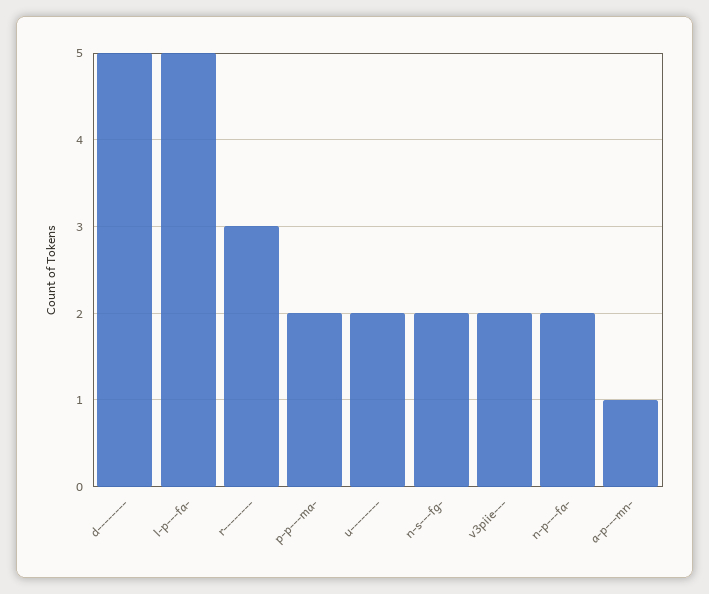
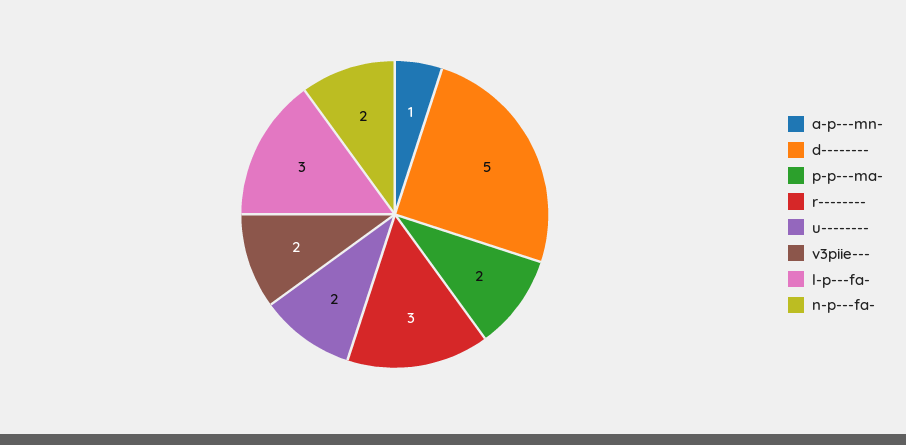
l-p---fa-: 5 -> 3
n-s---fg-: 2 -> none

